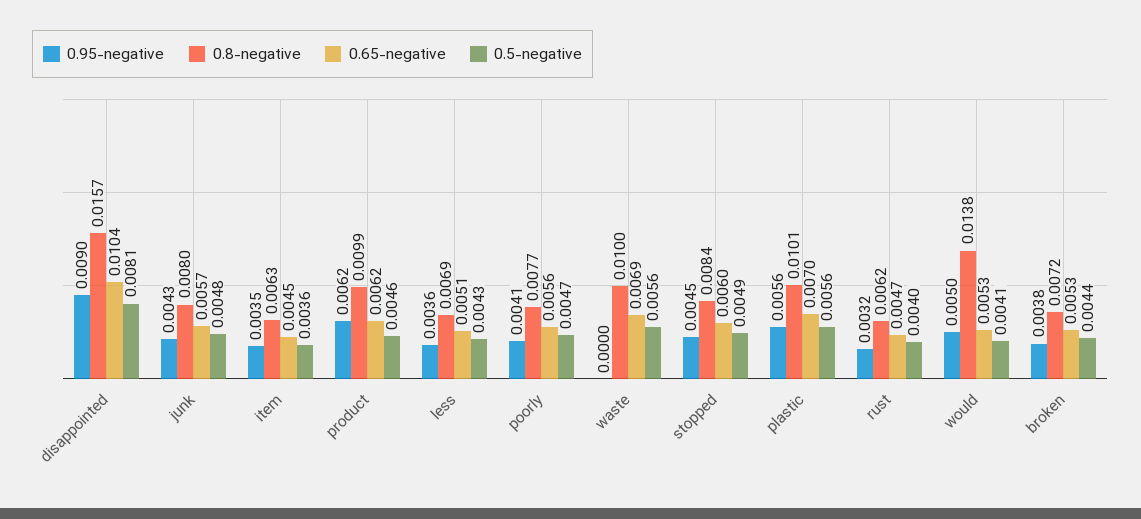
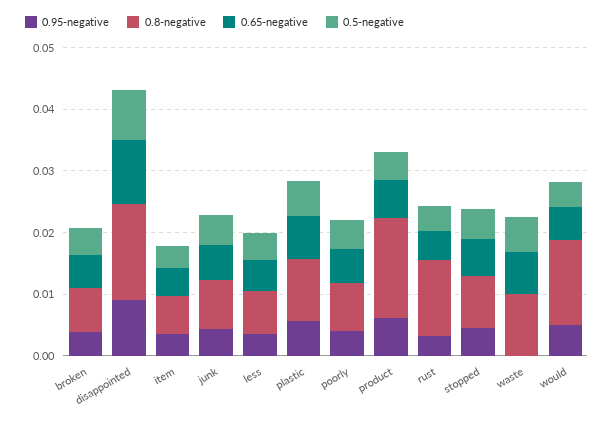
0.8-negative, product: 0.0099 -> 0.016
0.8-negative, rust: 0.0062 -> 0.012

